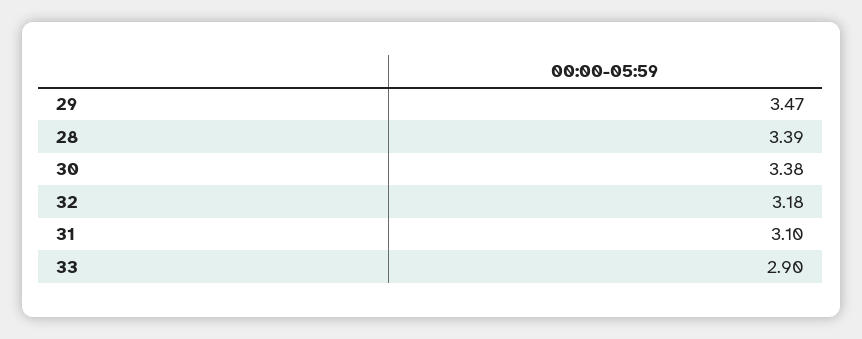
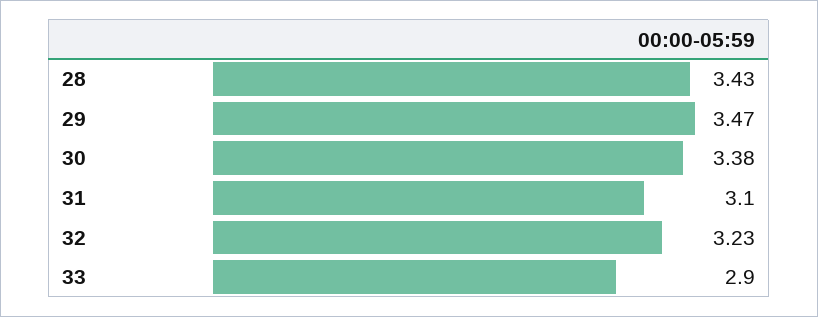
28: 3.39 -> 3.43
32: 3.18 -> 3.23

